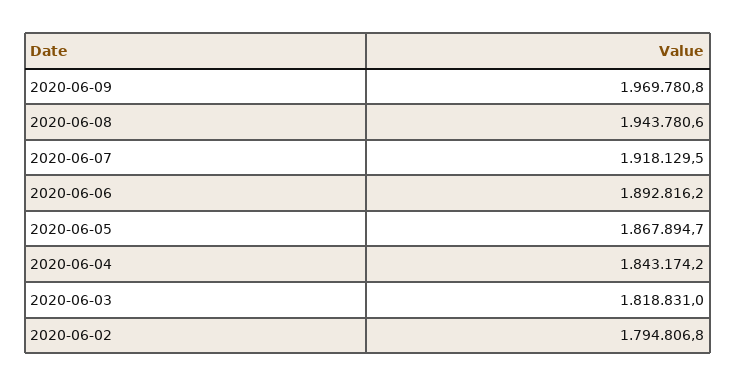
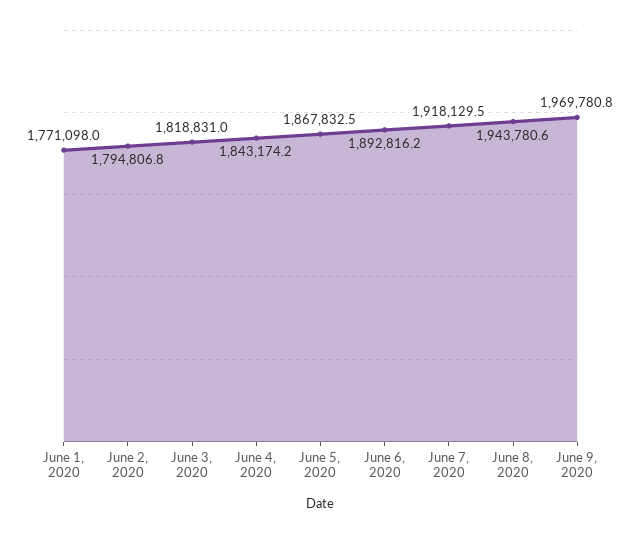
2020-06-05: 1867894.7 -> 1867832.5
June 1, 2020: none -> 1771098

